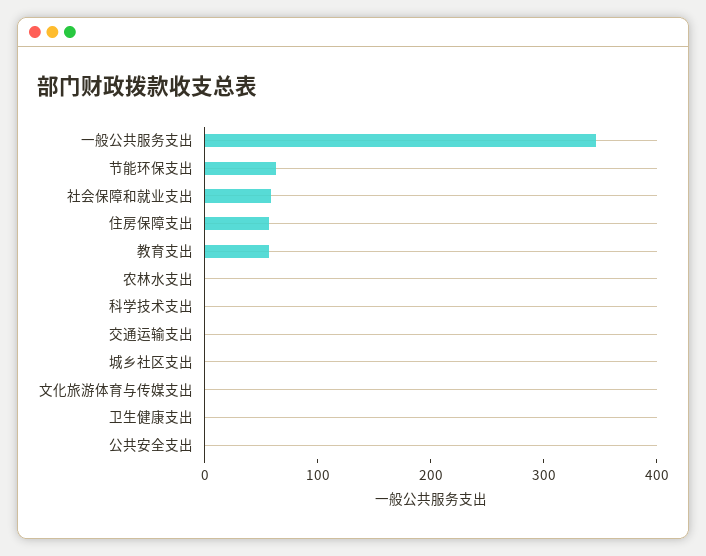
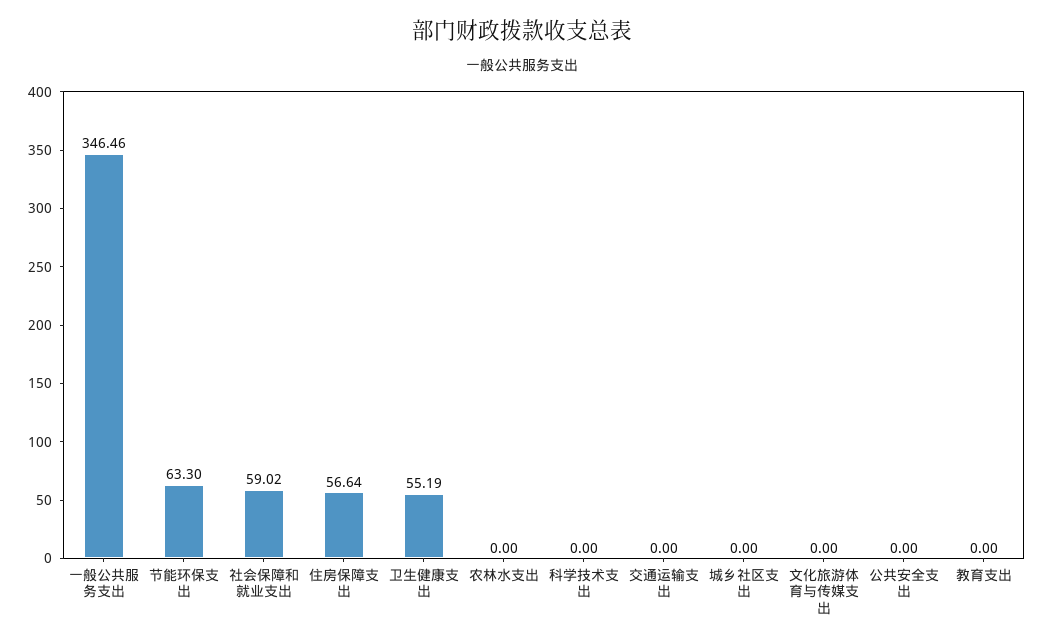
教育支出: 60 -> 0
卫生健康支出: 0 -> 55.19

